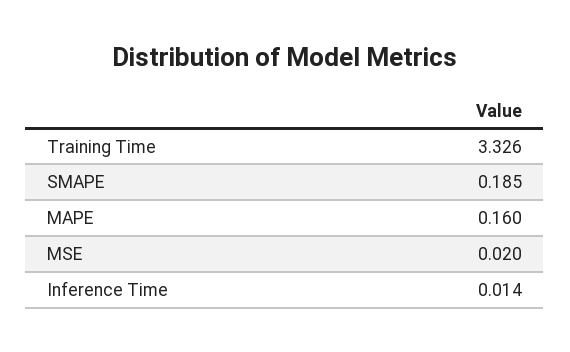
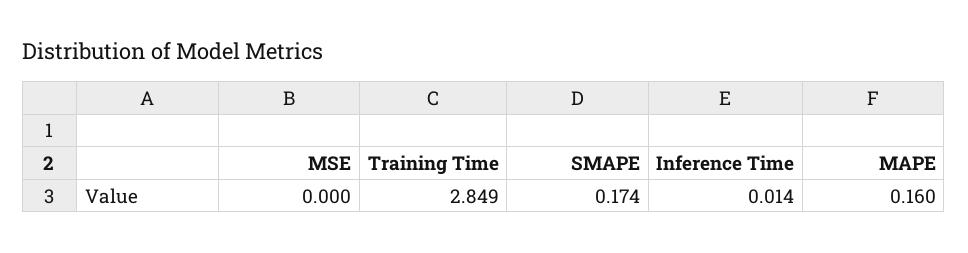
Training Time: 3.326 -> 2.849
SMAPE: 0.185 -> 0.174
MSE: 0.02 -> 0

